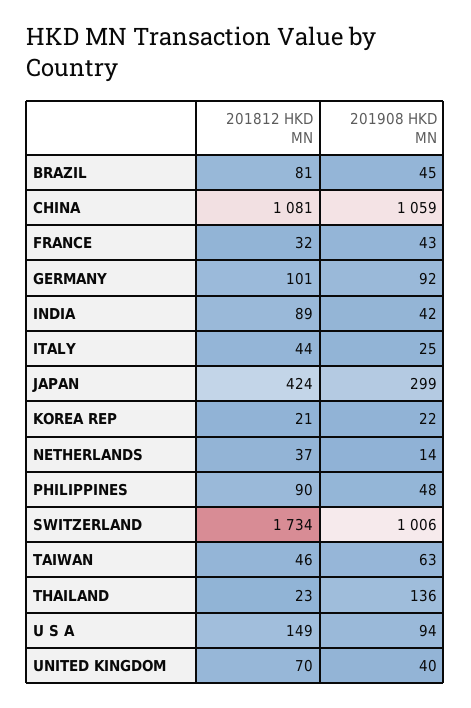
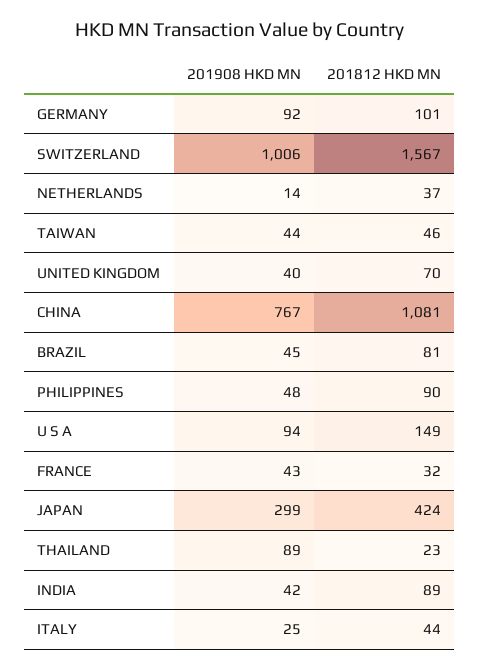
201908 HKD MN, CHINA: 1059 -> 767
201812 HKD MN, KOREA REP: 21 -> none
201908 HKD MN, KOREA REP: 22 -> none
201812 HKD MN, SWITZERLAND: 1734 -> 1567
201908 HKD MN, TAIWAN: 63 -> 44
201908 HKD MN, THAILAND: 136 -> 89

